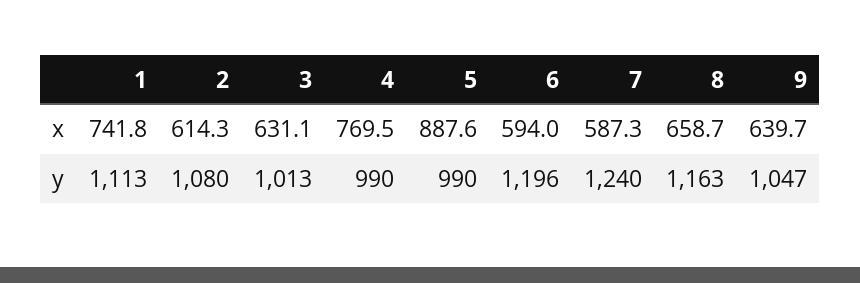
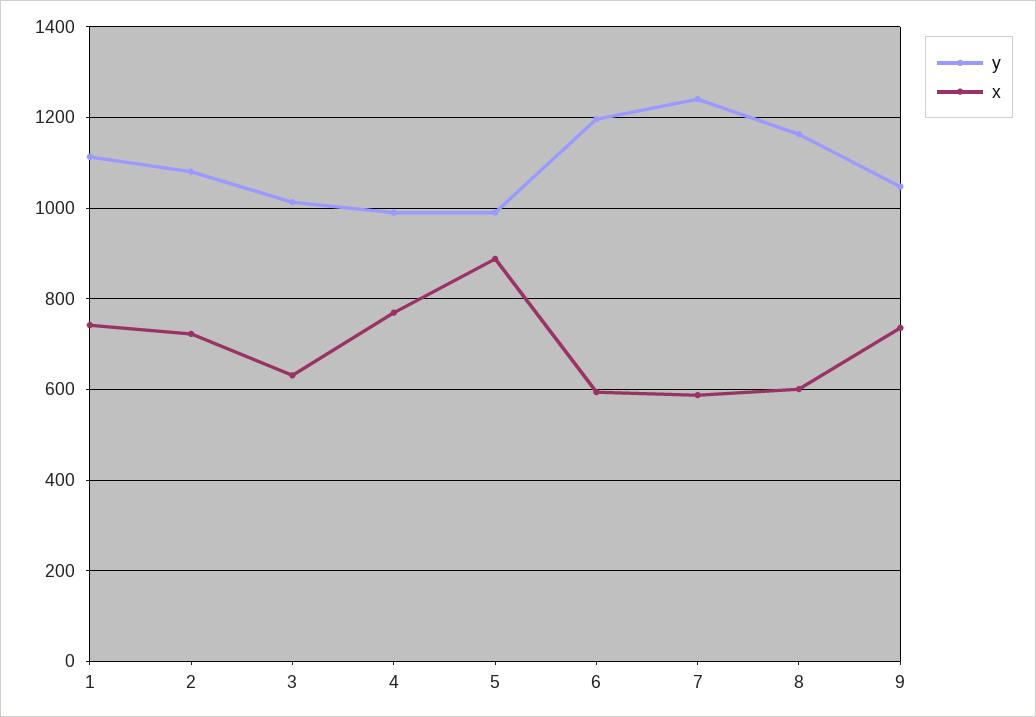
x, 2: 614.3 -> 720
x, 8: 658.7 -> 600
x, 9: 639.7 -> 740

